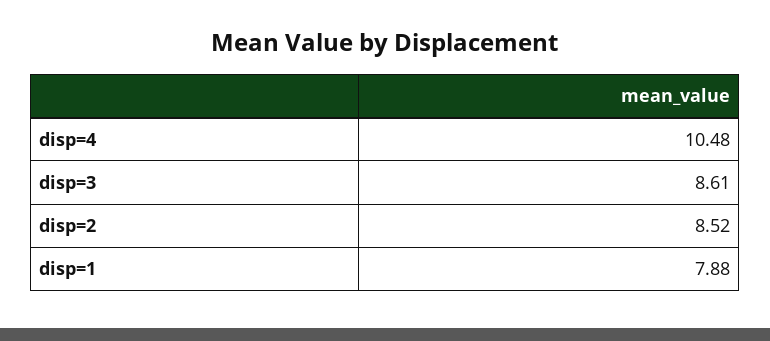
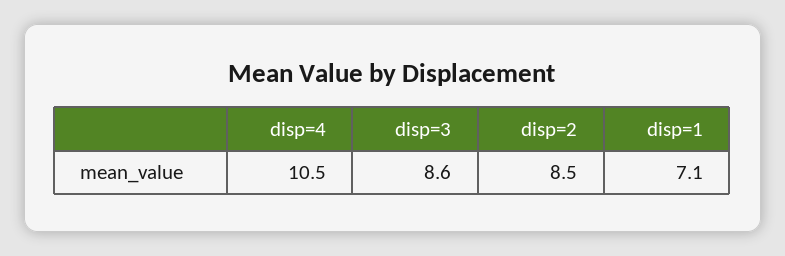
disp=1: 7.88 -> 7.1

